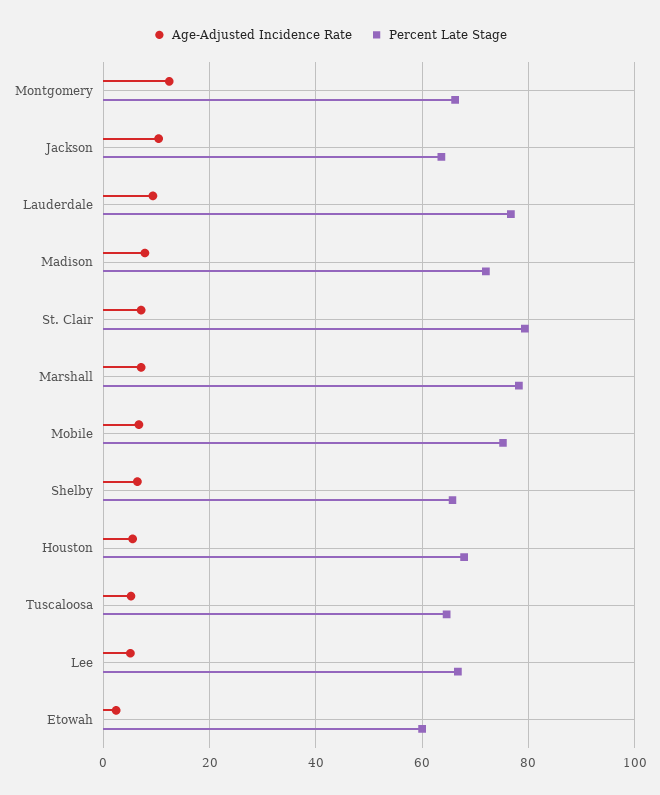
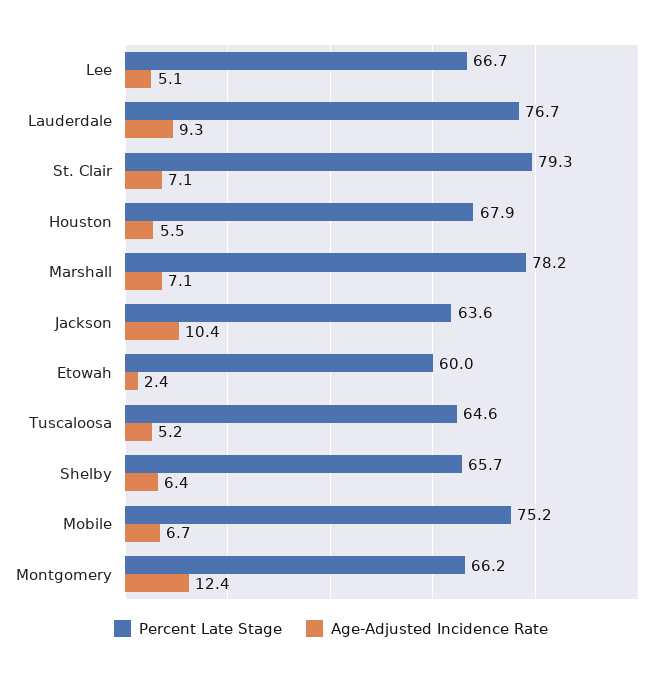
Age-Adjusted Incidence Rate, Madison: 8 -> none
Percent Late Stage, Madison: 72 -> none

